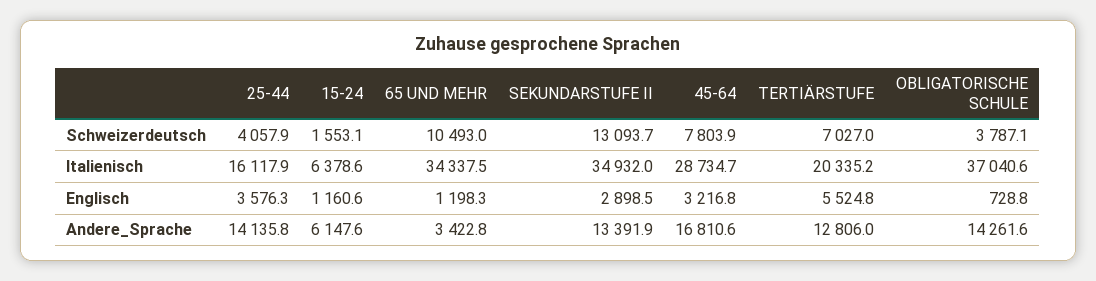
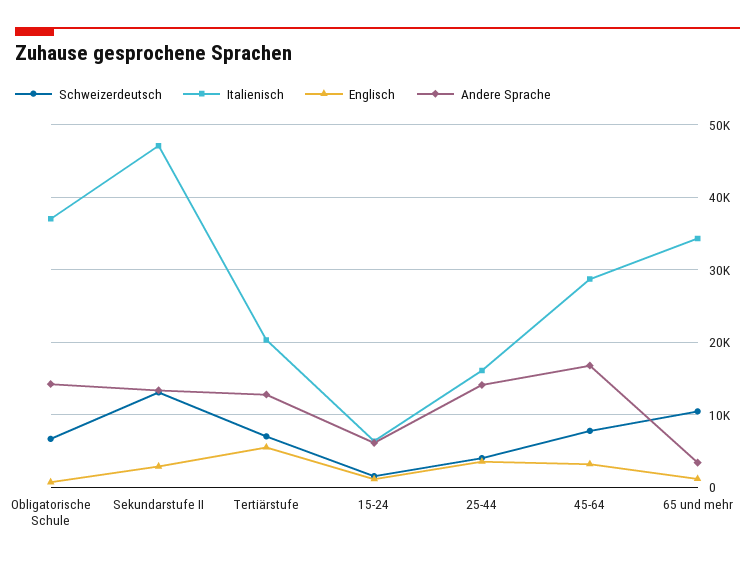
Schweizerdeutsch, OBLIGATORISCHE SCHULE: 3787.1 -> 7000
Italienisch, SEKUNDARSTUFE II: 34932 -> 47000

